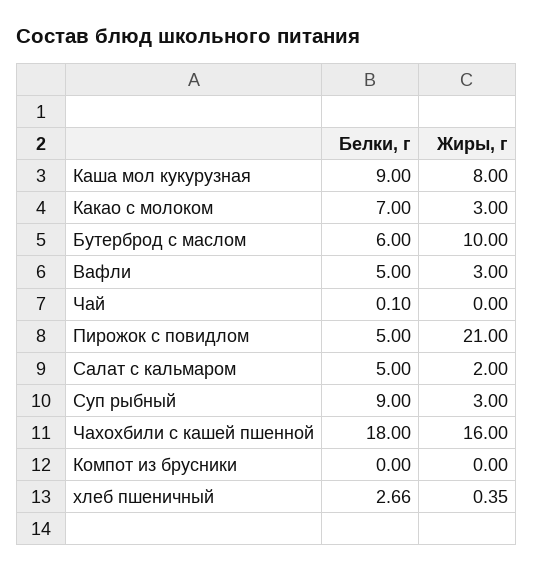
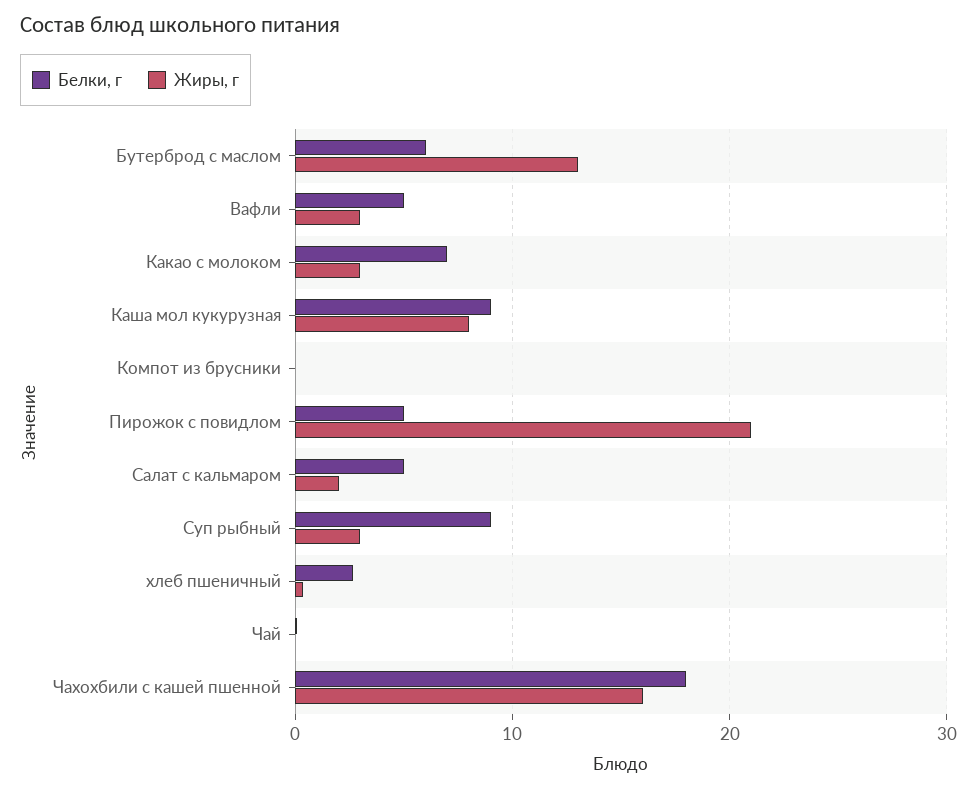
Жиры, г, Бутерброд с маслом: 10 -> 13

